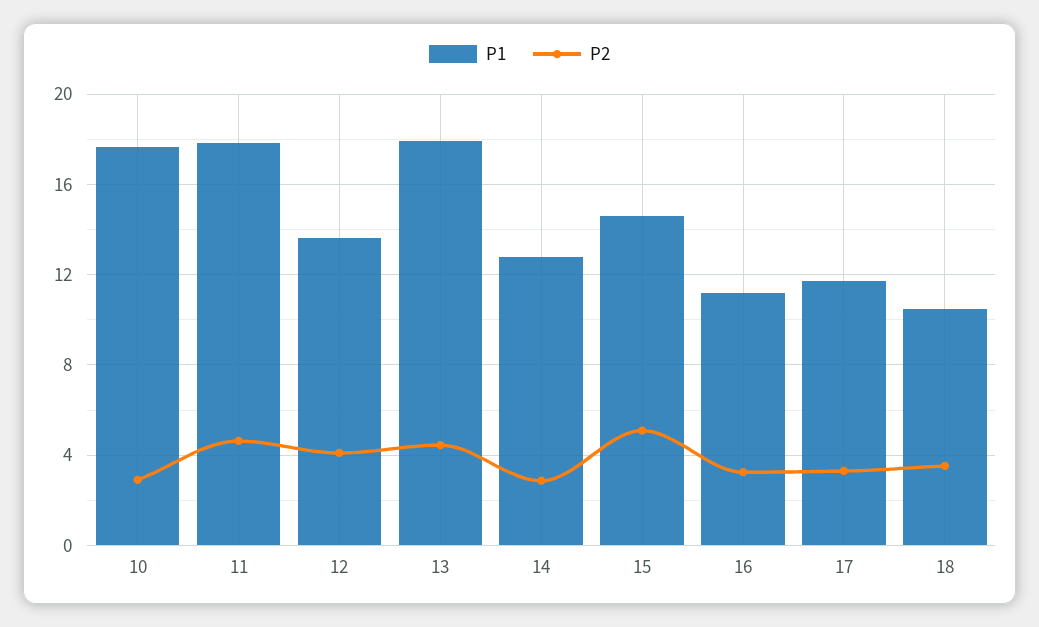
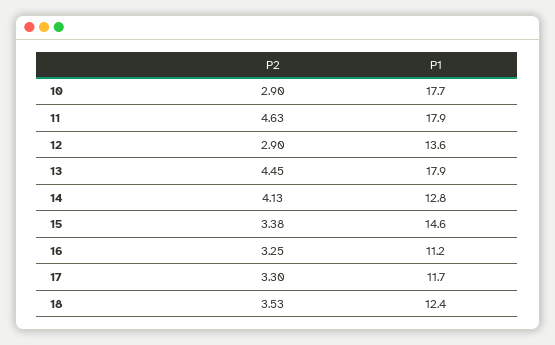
P2, 12: 4 -> 2.9
P2, 14: 3 -> 4.13
P2, 15: 5 -> 3.38
P1, 18: 10.5 -> 12.4

